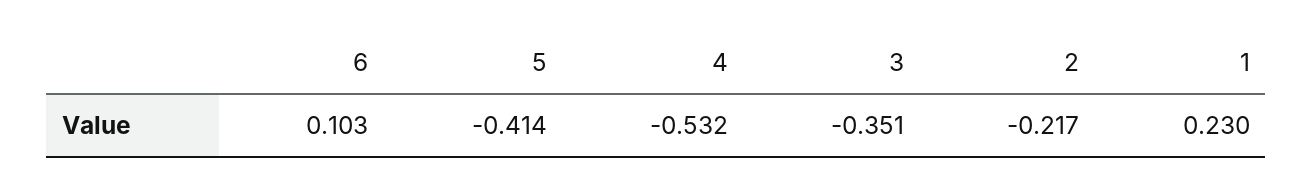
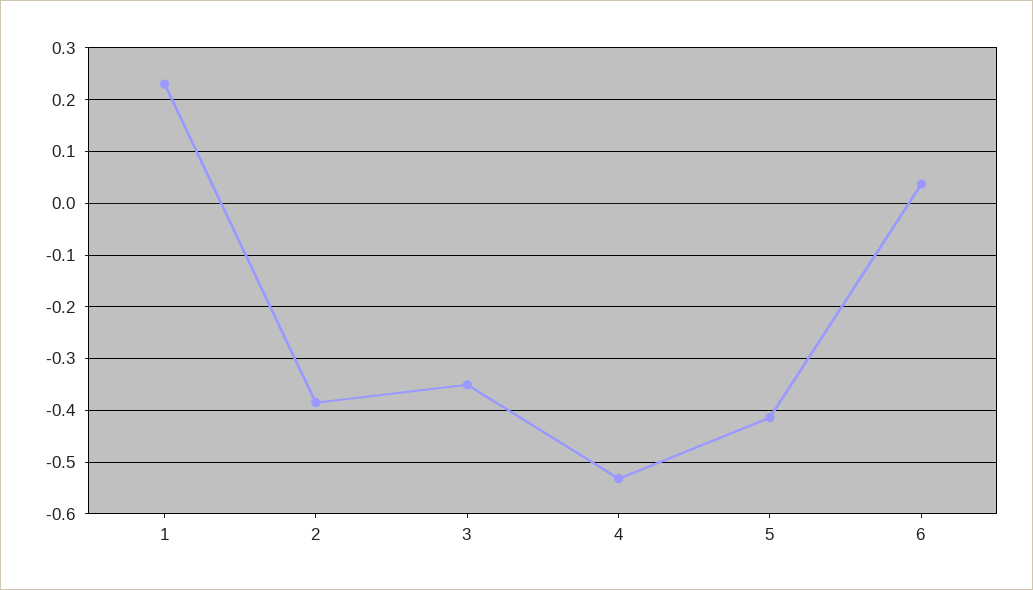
6: 0.103 -> 0.04
2: -0.217 -> -0.38

